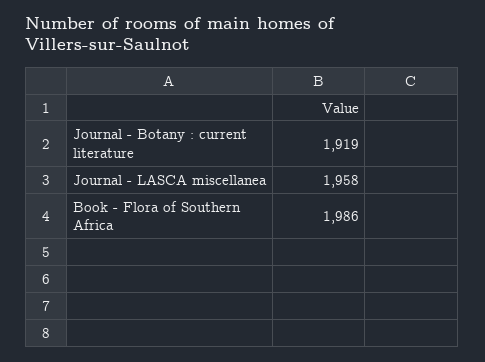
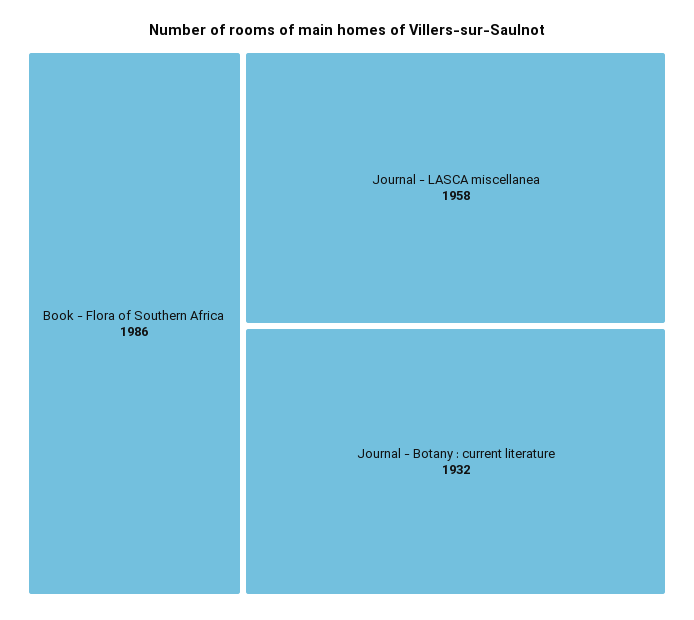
Journal - Botany : current literature: 1919 -> 1932

